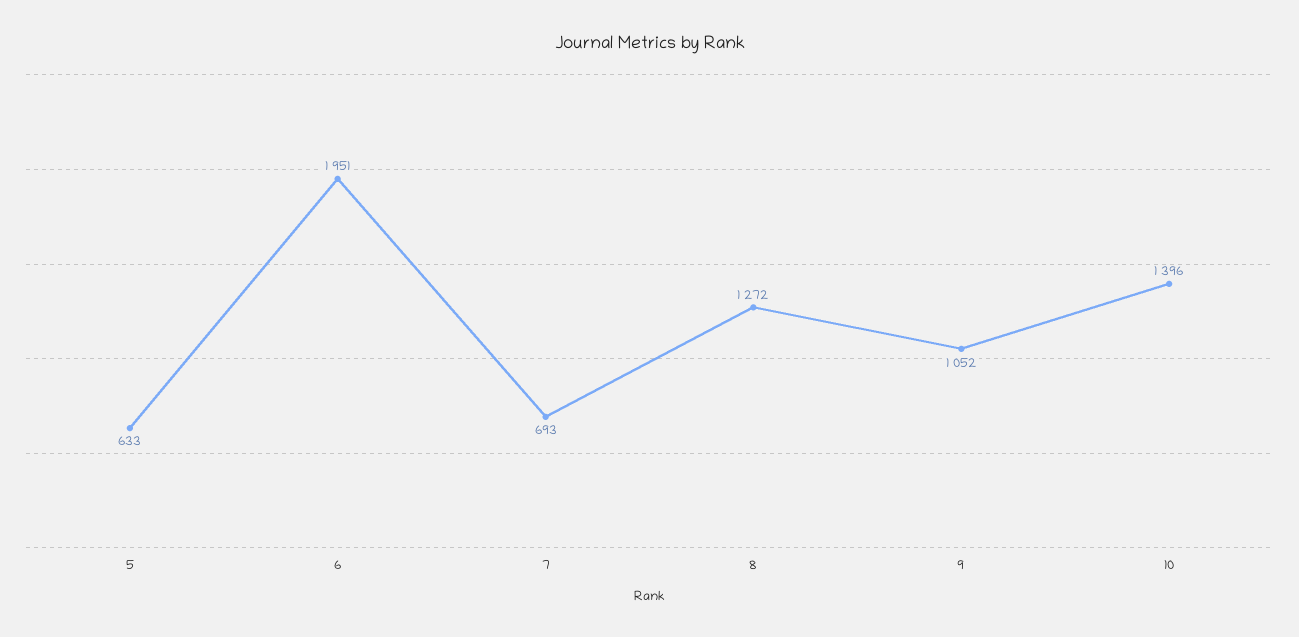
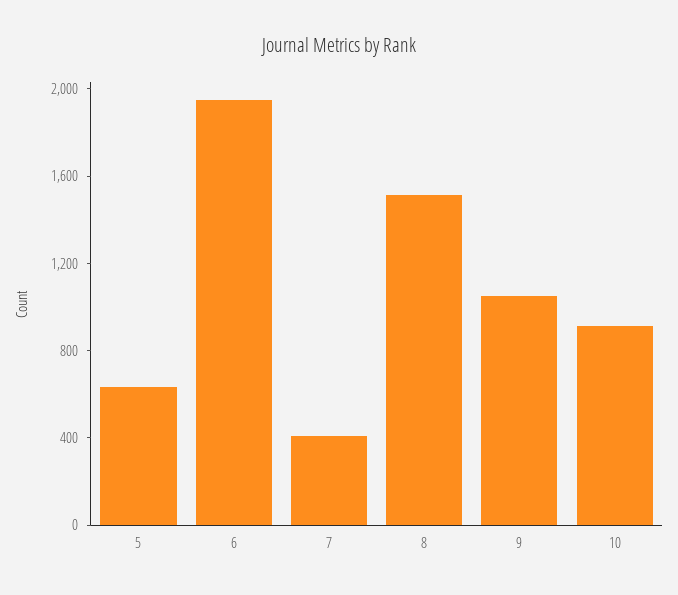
7: 693 -> 400
8: 1272 -> 1500
10: 1396 -> 900

